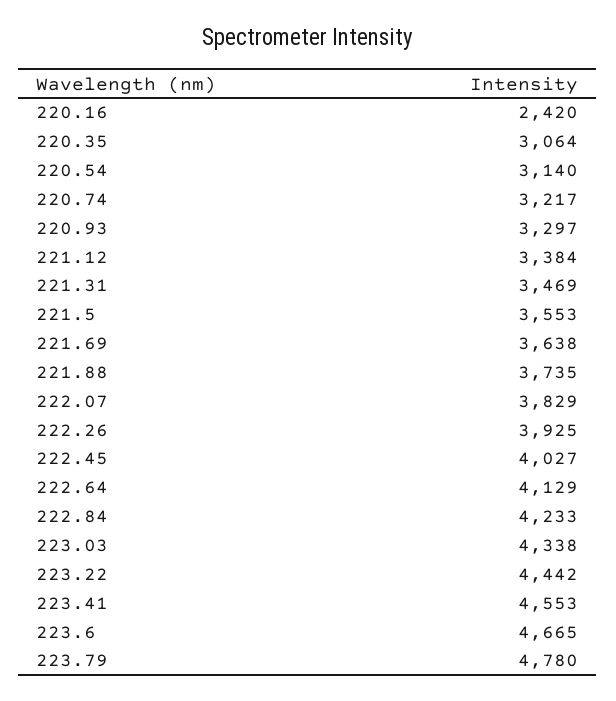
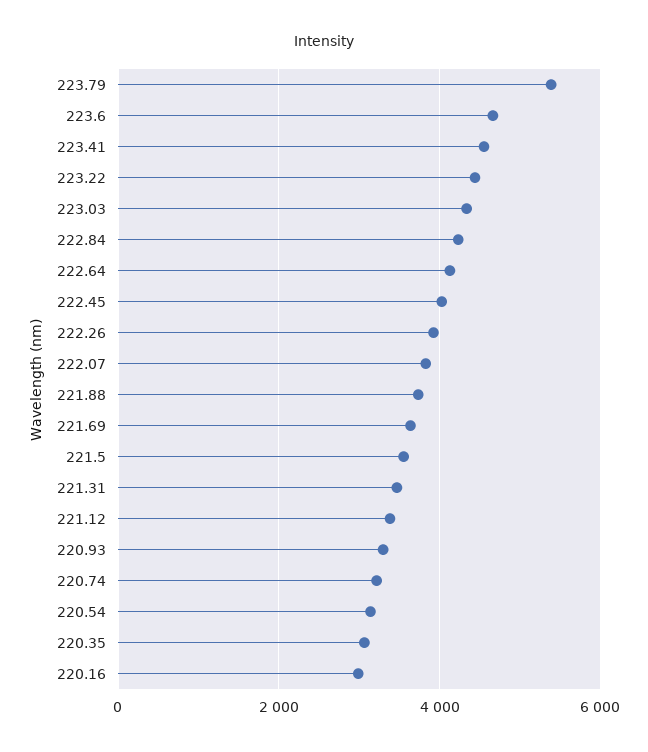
220.16: 2420 -> 3000
223.79: 4780 -> 5400

